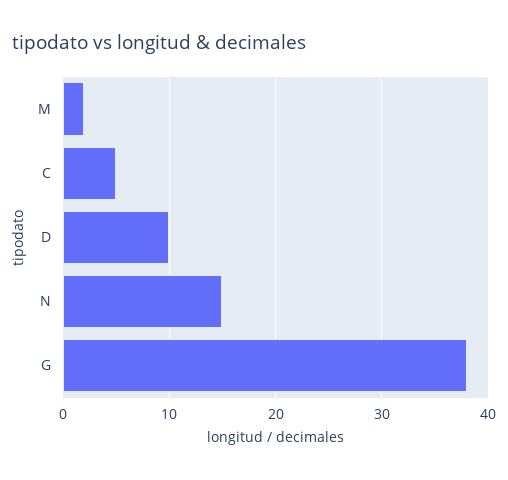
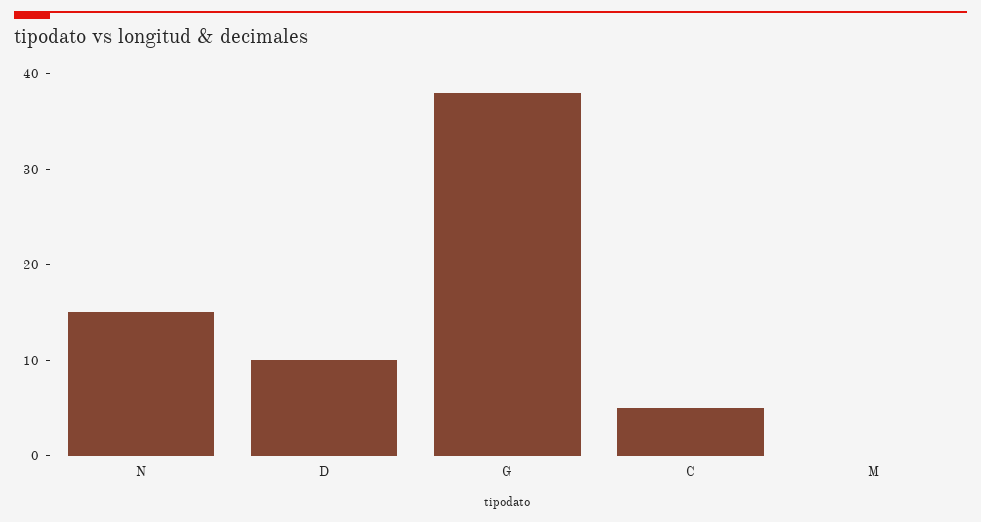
M: 2 -> 0

